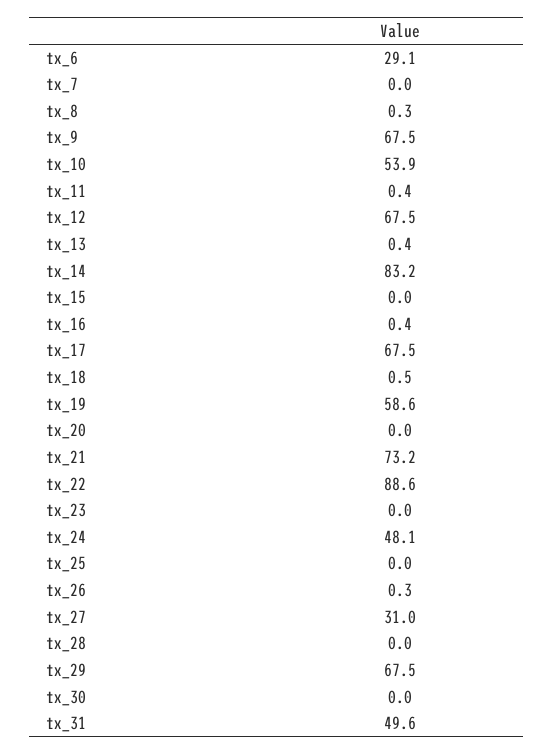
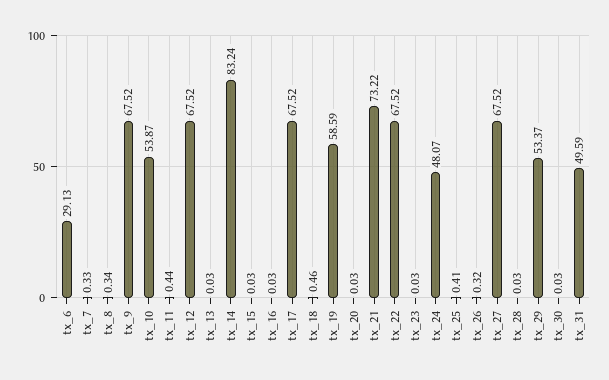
tx_7: 0 -> 0.33
tx_13: 0.4 -> 0.03
tx_16: 0.4 -> 0.03
tx_22: 88.6 -> 67.52
tx_25: 0 -> 0.41
tx_27: 31 -> 67.52
tx_29: 67.5 -> 53.37

